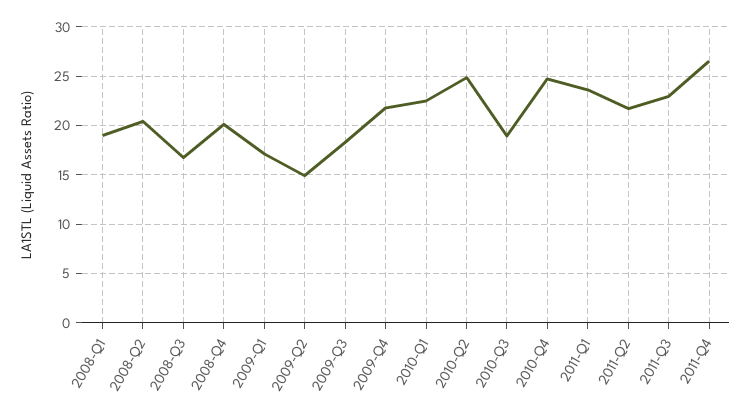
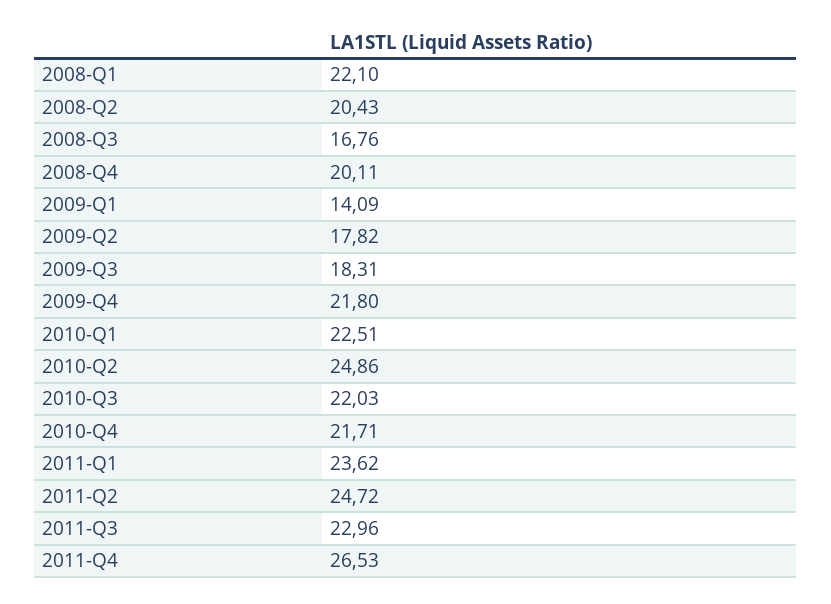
2008-Q1: 19 -> 22.1
2009-Q1: 17 -> 14.09
2009-Q2: 15 -> 17.82
2010-Q3: 19 -> 22.03
2010-Q4: 25 -> 21.71
2011-Q2: 22 -> 24.72

